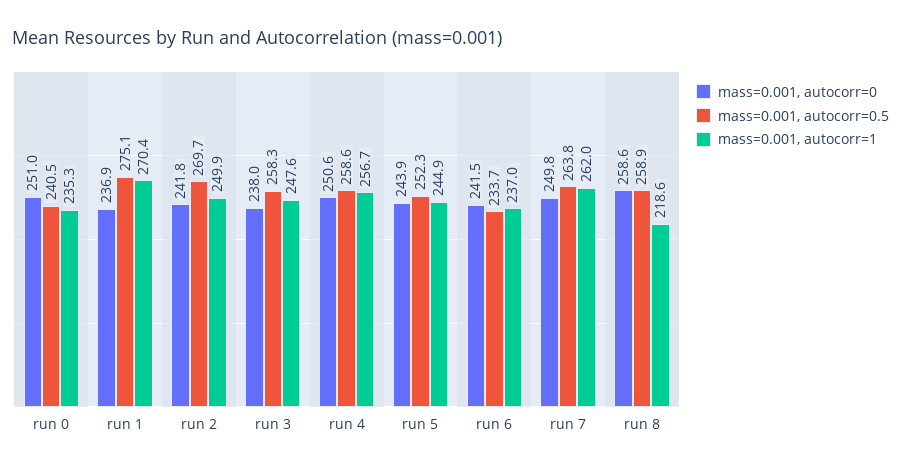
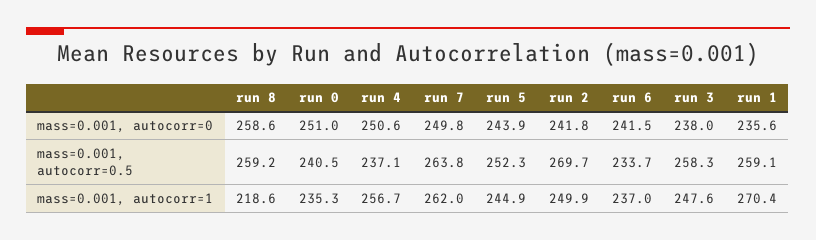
mass=0.001, autocorr=0, run 1: 236.9 -> 235.6
mass=0.001, autocorr=0.5, run 1: 275.1 -> 259.1
mass=0.001, autocorr=0.5, run 4: 258.6 -> 237.1
mass=0.001, autocorr=0.5, run 8: 258.9 -> 259.2

